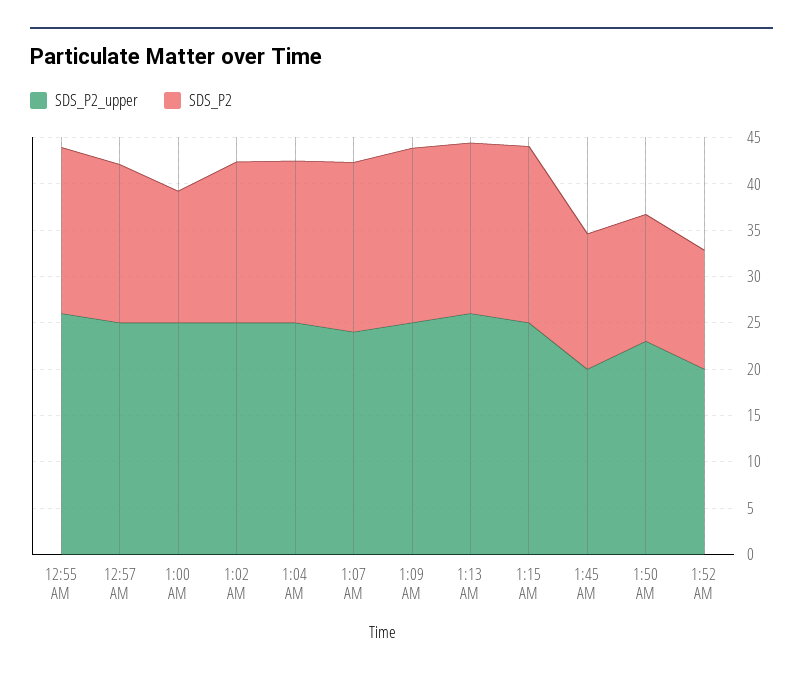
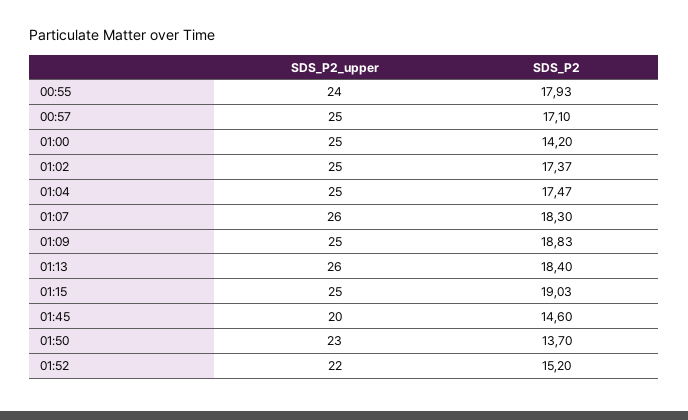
SDS_P2_upper, 12:55 AM: 26 -> 24
SDS_P2_upper, 1:07 AM: 24 -> 26
SDS_P2_upper, 1:52 AM: 20 -> 22
SDS_P2, 1:52 AM: 13 -> 15.2

